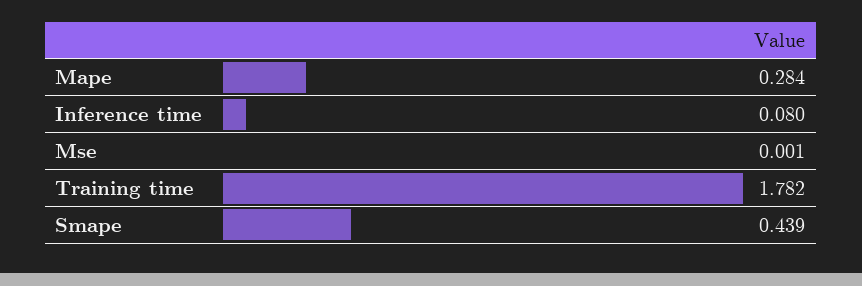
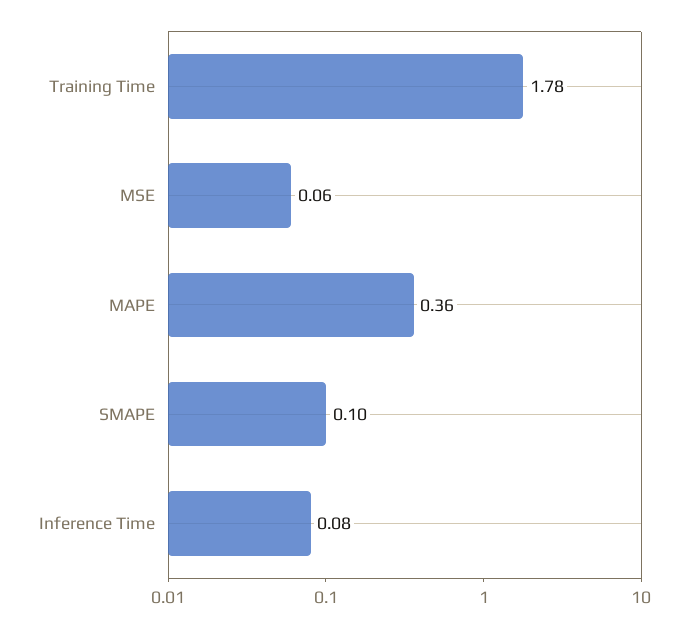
Mape: 0.284 -> 0.36
Mse: 0.001 -> 0.06
Smape: 0.439 -> 0.1

